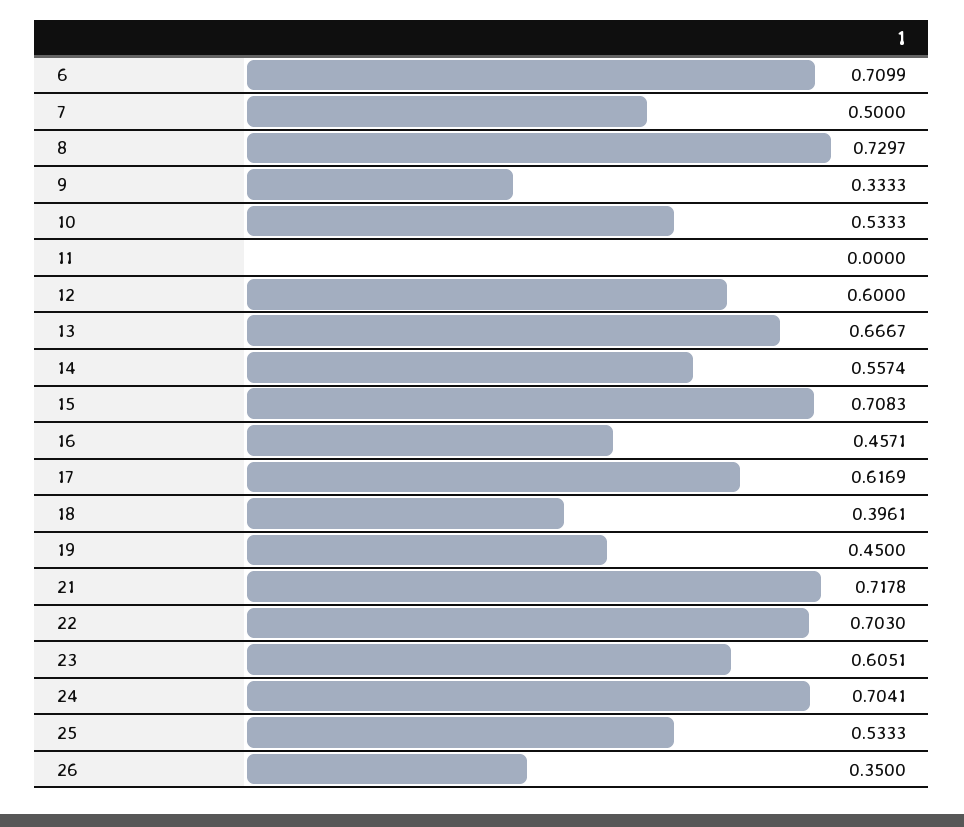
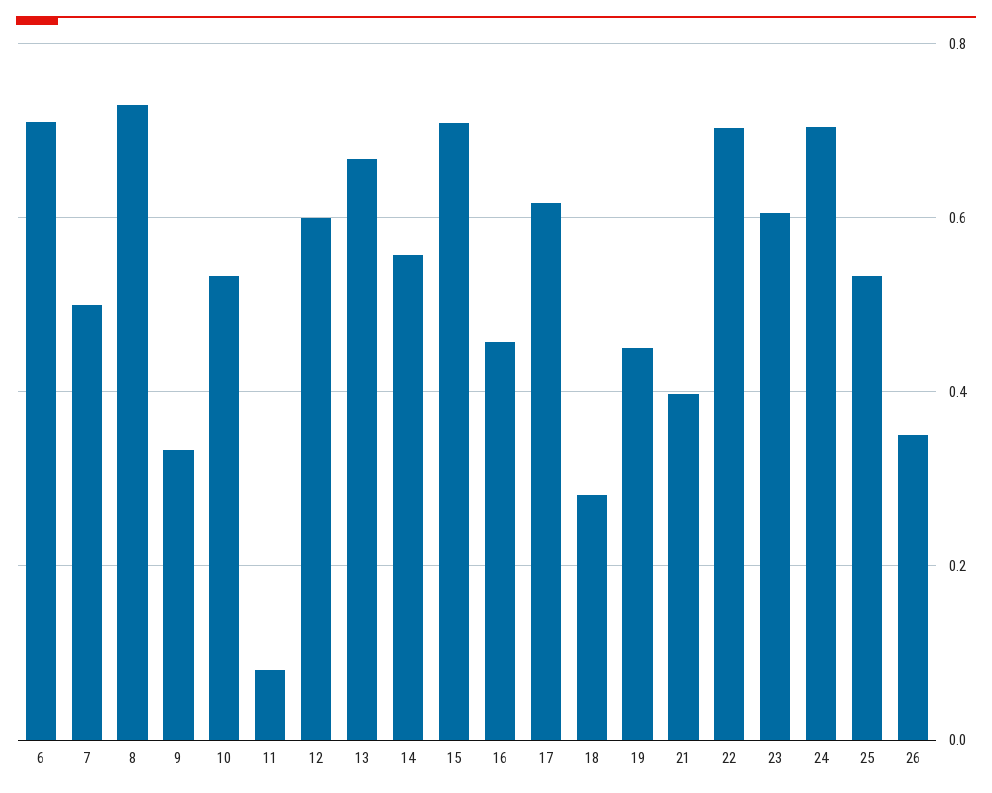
11: 0 -> 0.08
18: 0.3961 -> 0.28
21: 0.7178 -> 0.4

